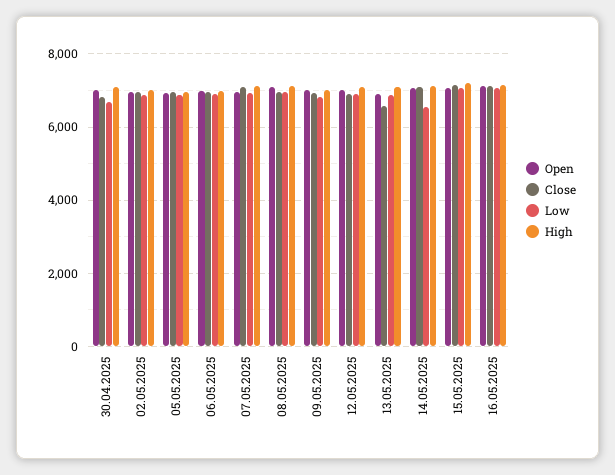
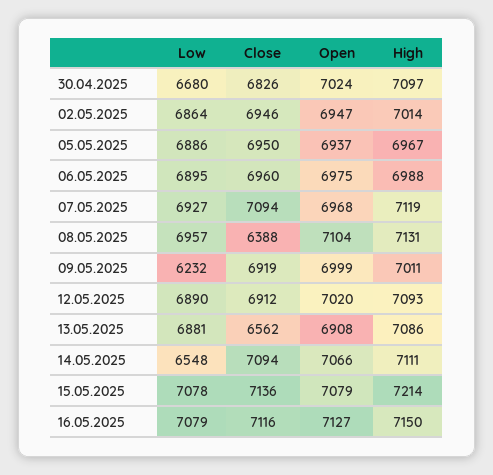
Close, 08.05.2025: 7000 -> 6388
Low, 09.05.2025: 6800 -> 6232

